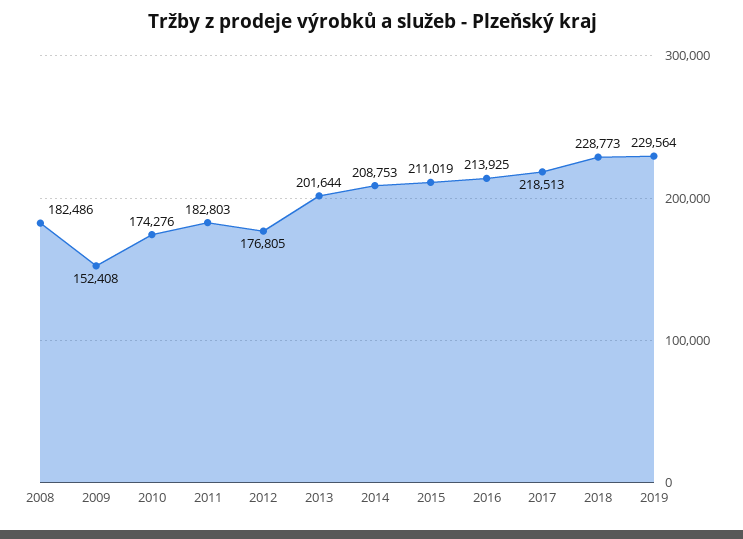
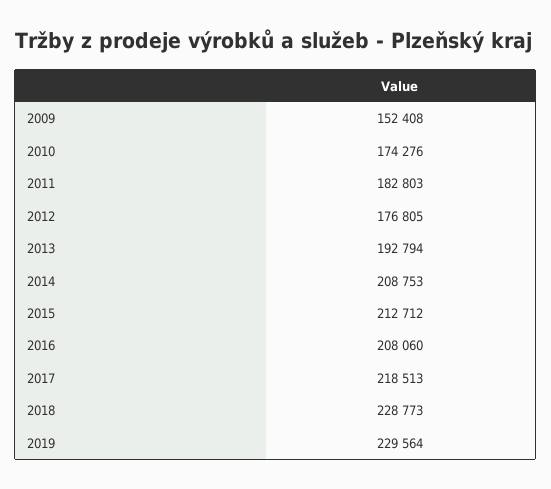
2008: 182486 -> none
2013: 201644 -> 192794
2015: 211019 -> 212712
2016: 213925 -> 208060

